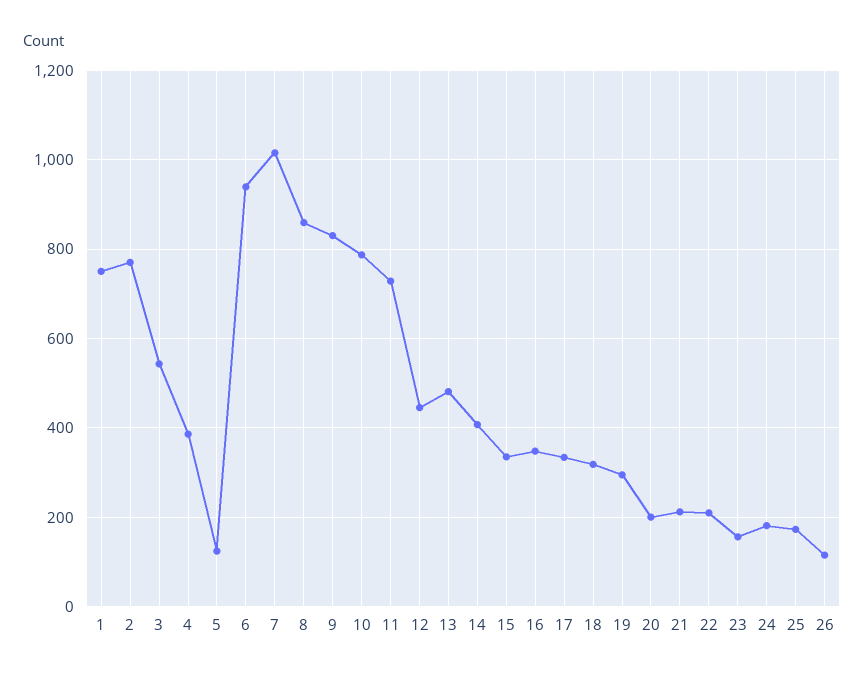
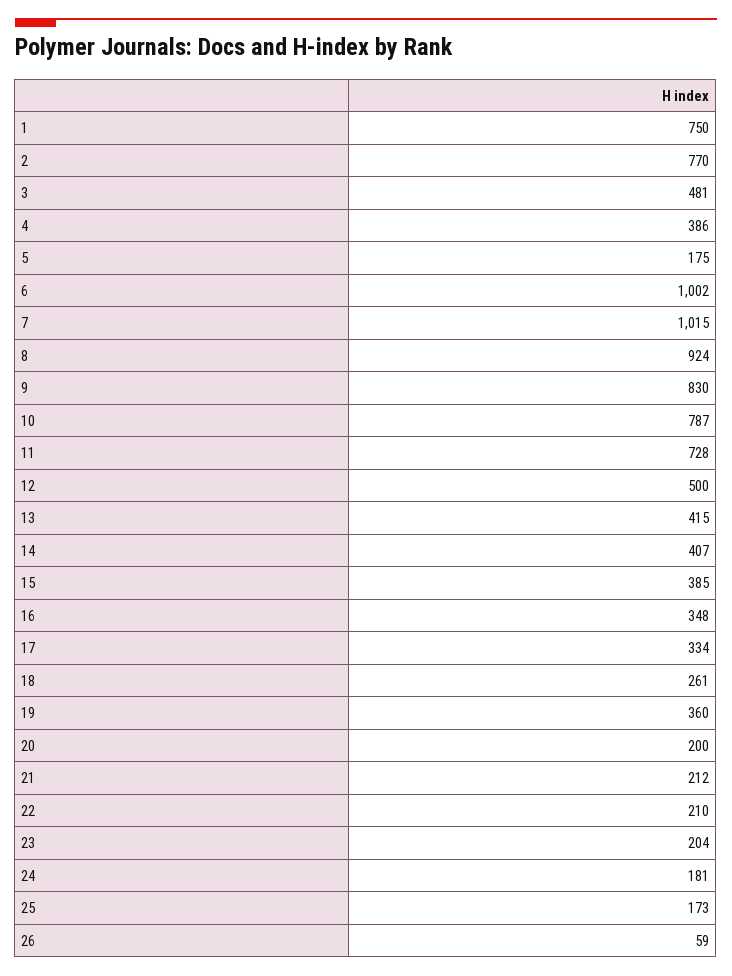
3: 540 -> 481
5: 120 -> 175
6: 940 -> 1002
8: 860 -> 924
12: 440 -> 500
13: 480 -> 415
15: 340 -> 385
18: 320 -> 261
19: 300 -> 360
23: 160 -> 204
26: 120 -> 59

